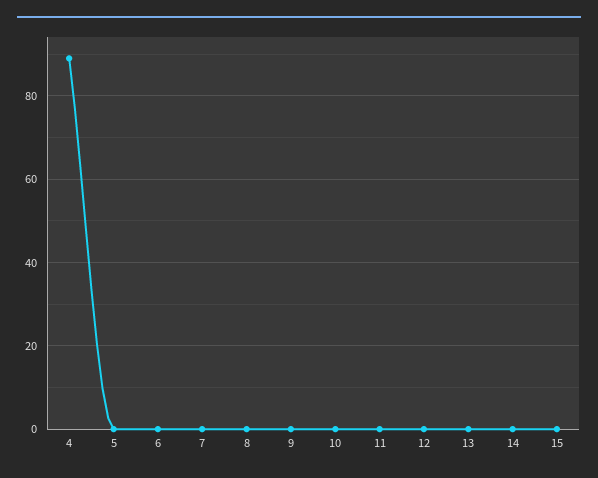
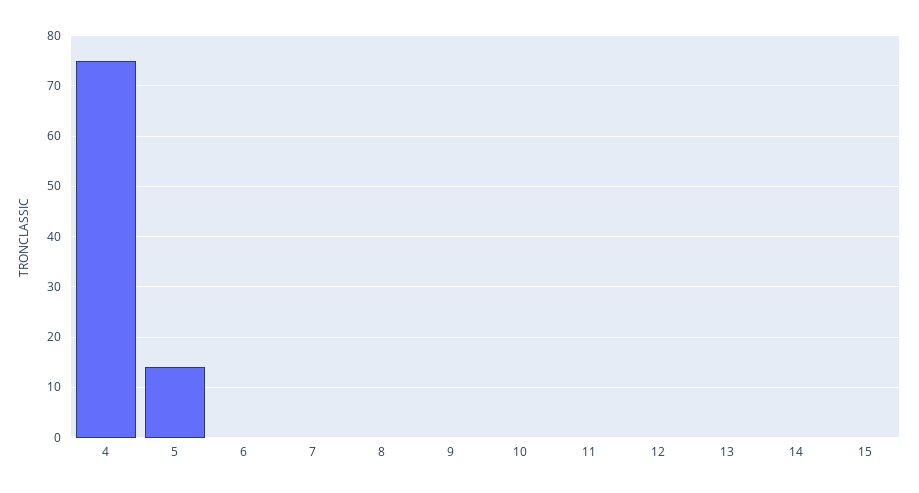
4: 90 -> 75
5: 0 -> 15

